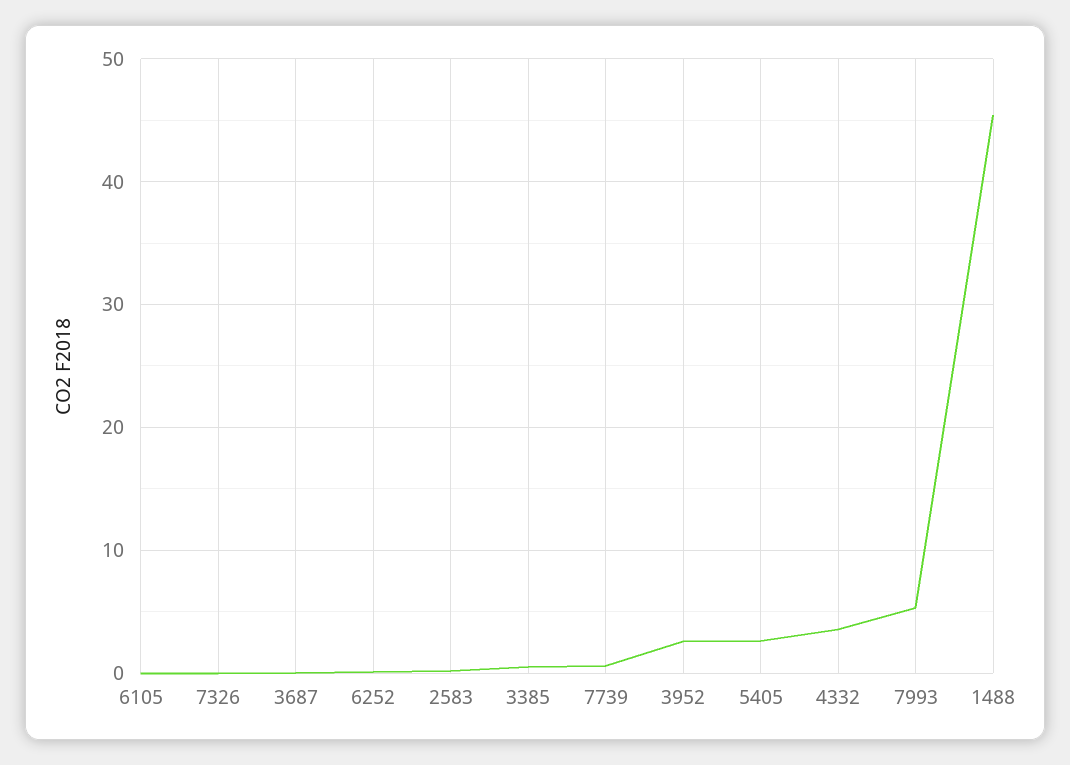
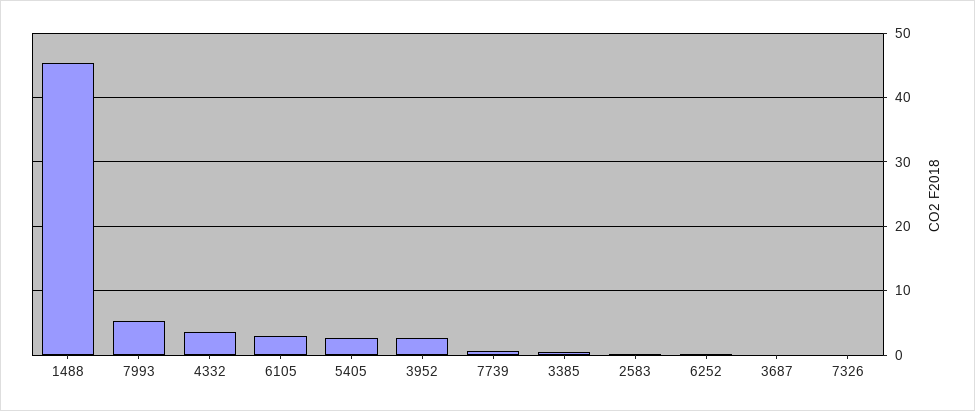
6105: 0 -> 3

